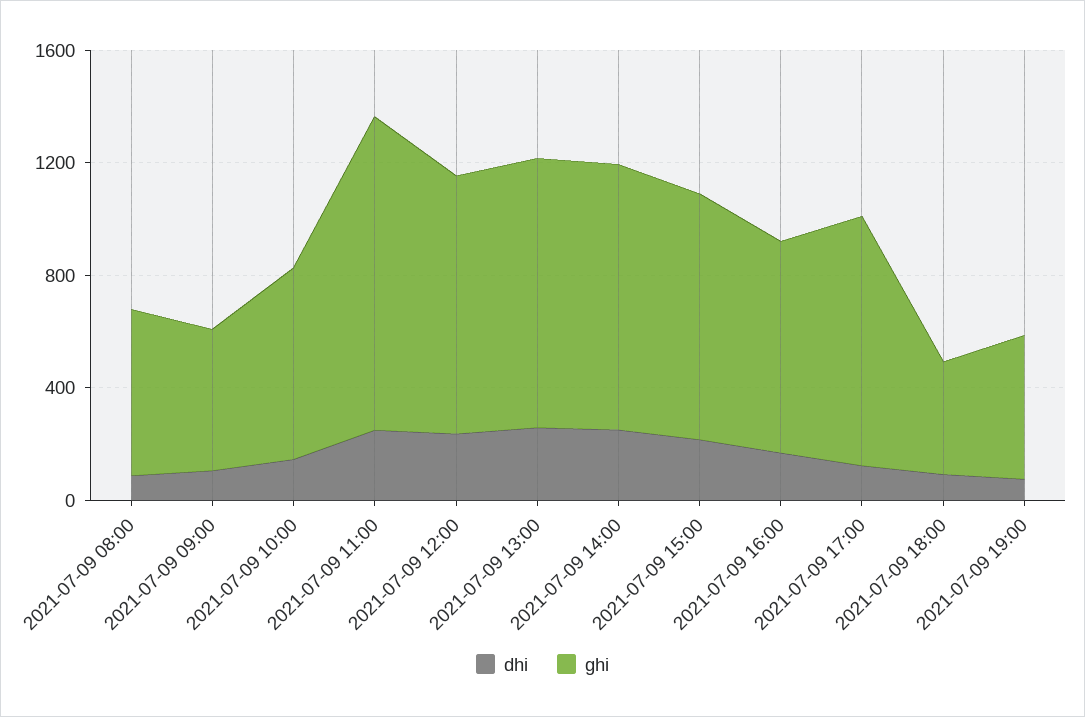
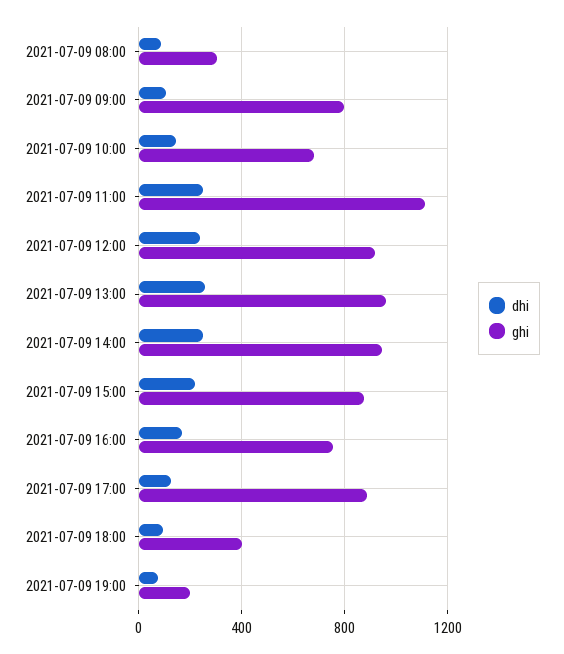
ghi, 2021-07-09 08:00: 600 -> 300
ghi, 2021-07-09 09:00: 500 -> 800
ghi, 2021-07-09 19:00: 500 -> 200

